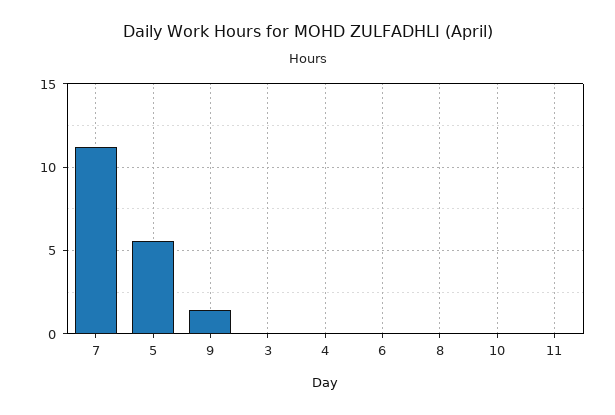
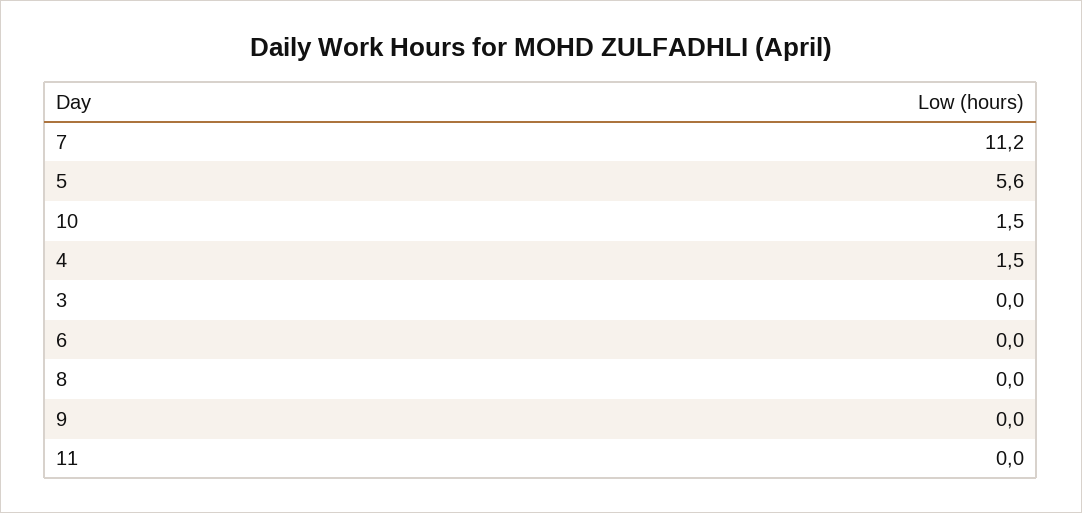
9: 1.5 -> 0
4: 0 -> 1.5
10: 0 -> 1.5

